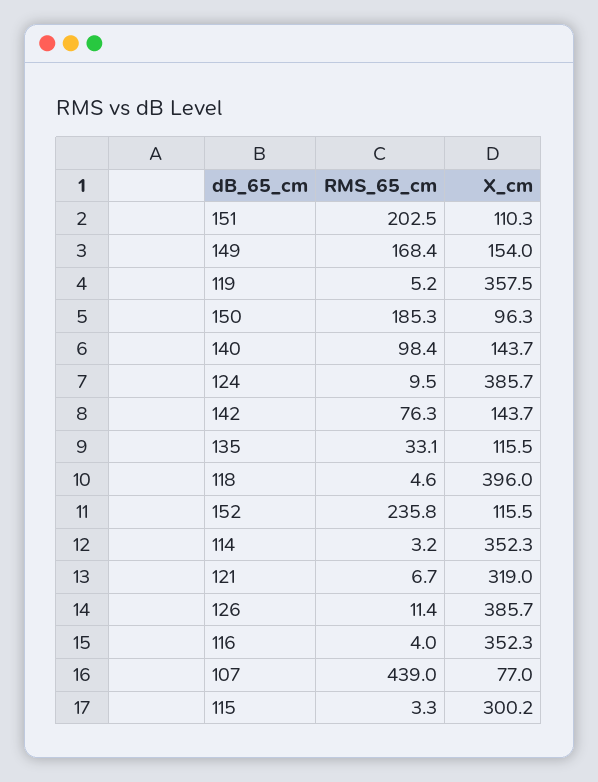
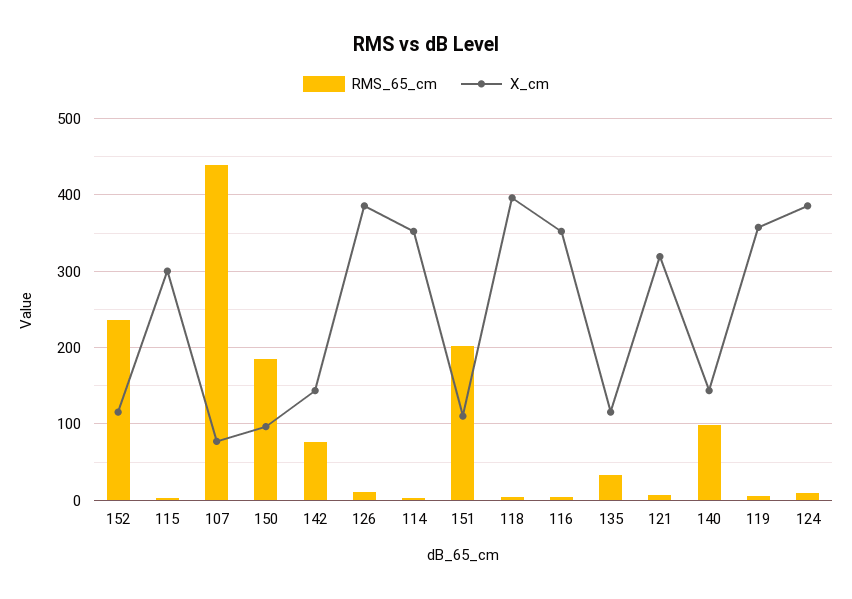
RMS_65_cm, 149: 168.4 -> none
X_cm, 149: 154 -> none

